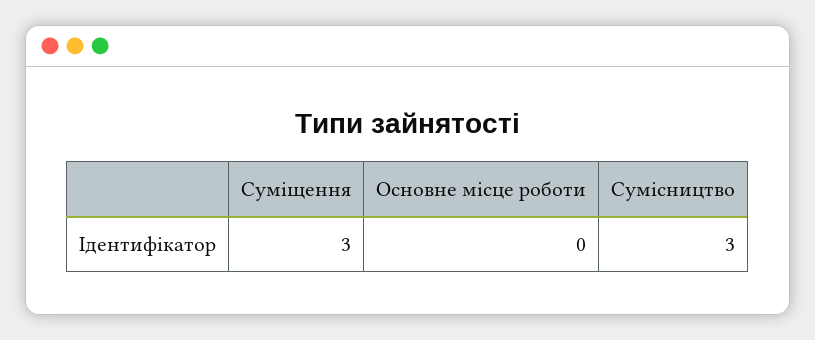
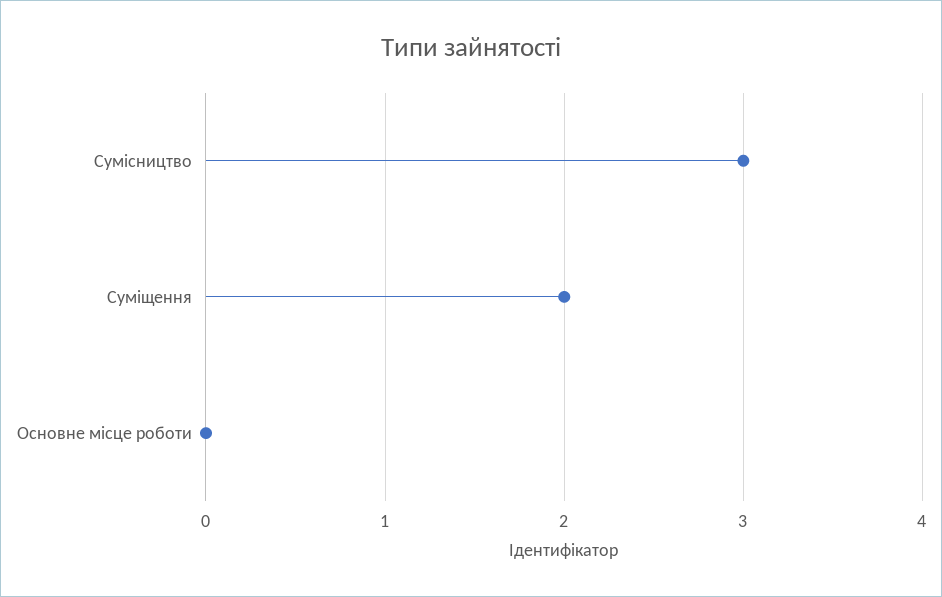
Суміщення: 3 -> 2

